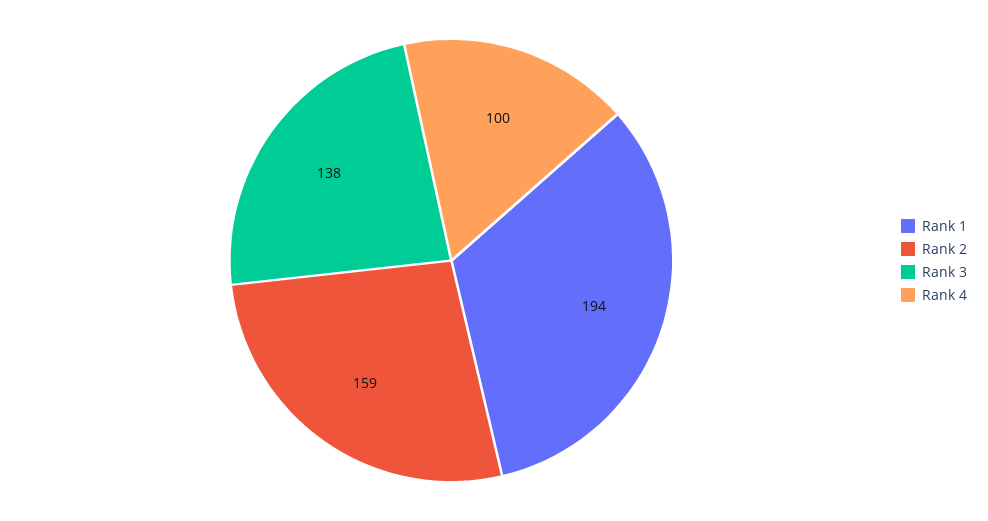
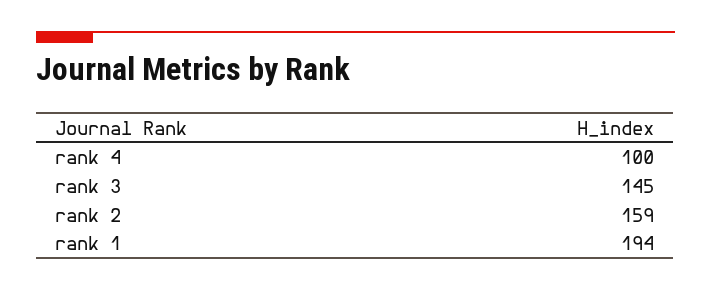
Rank 3: 138 -> 145

